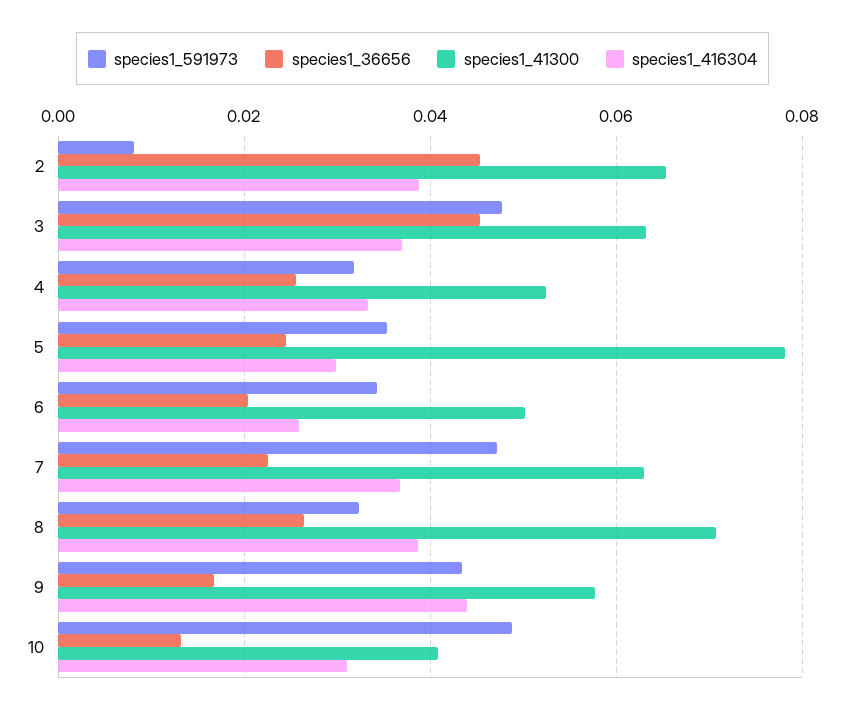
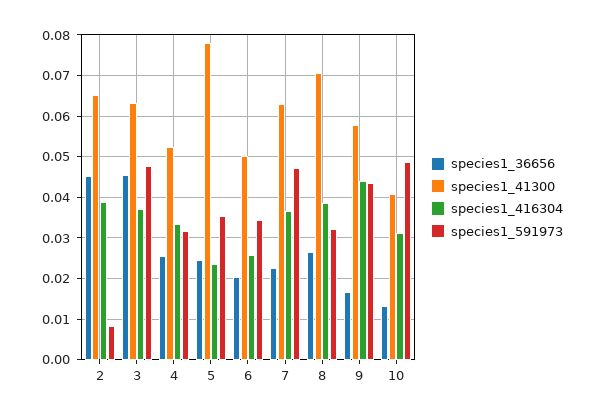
species1_416304, 5: 0.03 -> 0.024

